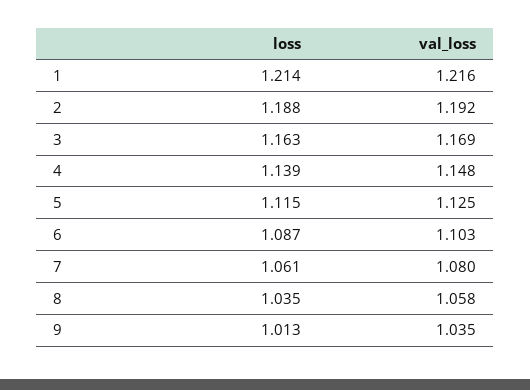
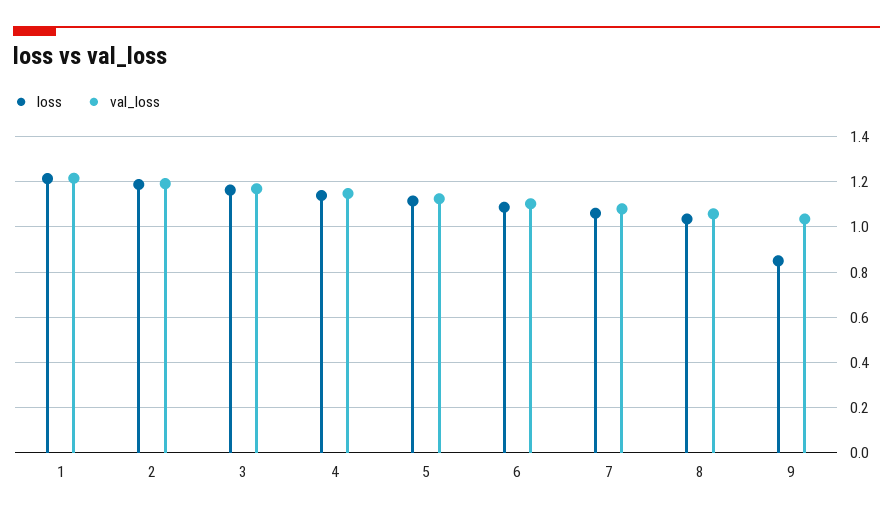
loss, 9: 1.013 -> 0.85

